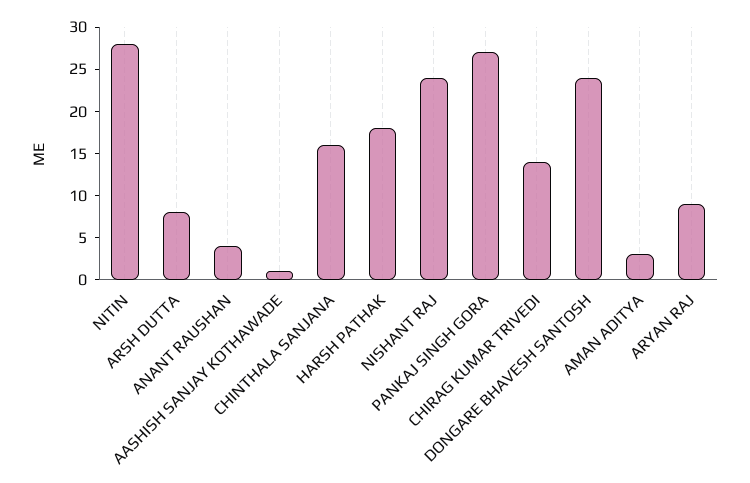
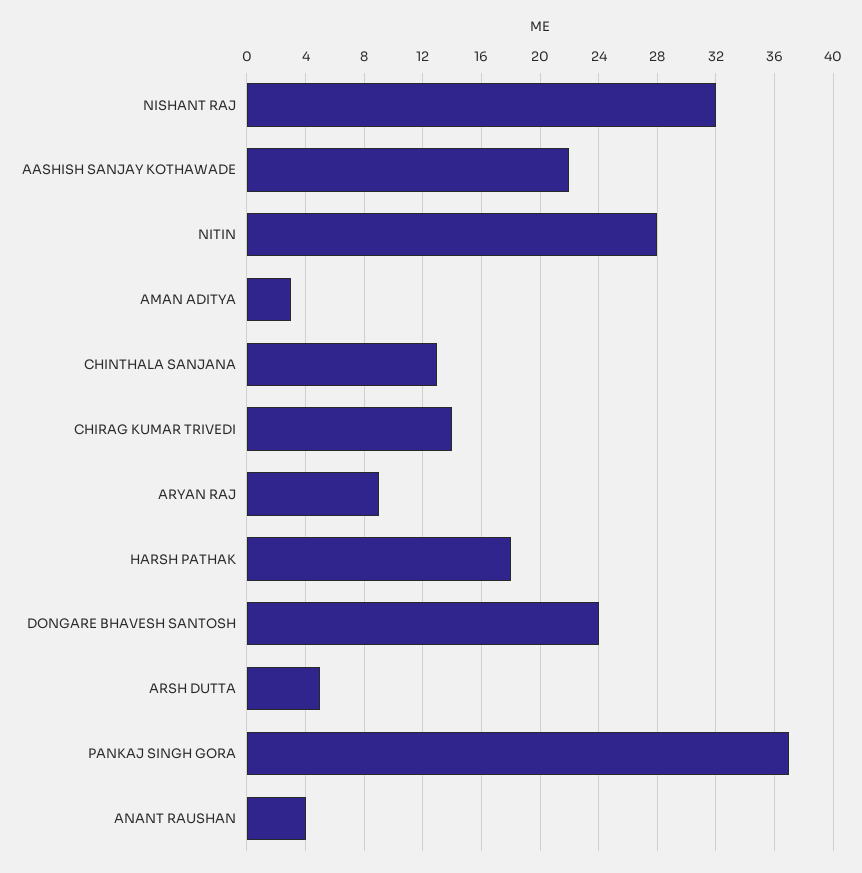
ARSH DUTTA: 8 -> 5
AASHISH SANJAY KOTHAWADE: 1 -> 22
CHINTHALA SANJANA: 16 -> 13
NISHANT RAJ: 24 -> 32
PANKAJ SINGH GORA: 27 -> 37

